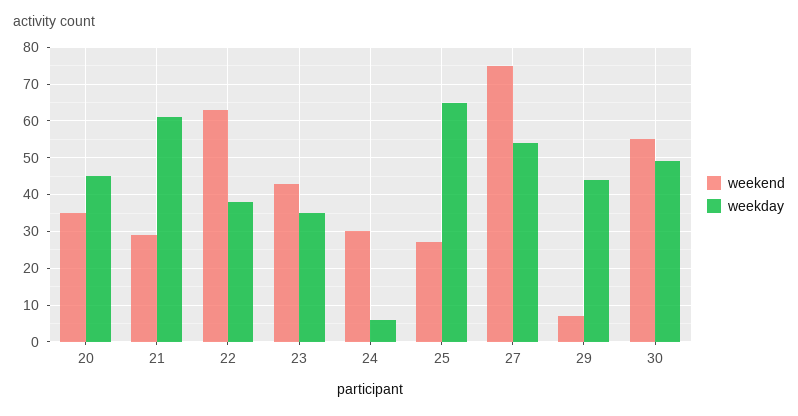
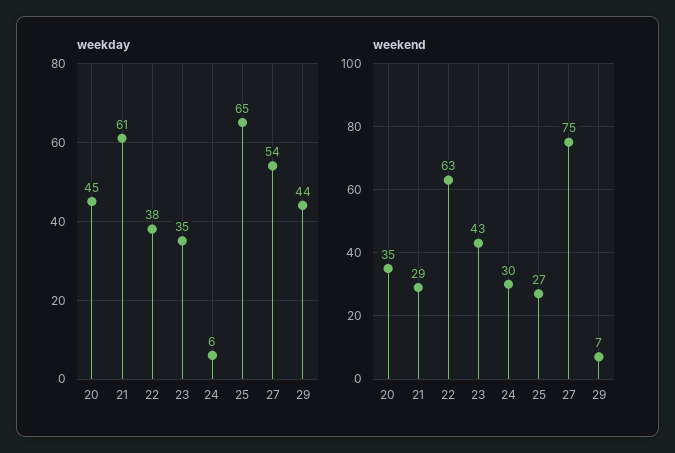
weekend, 30: 55 -> none
weekday, 30: 50 -> none

